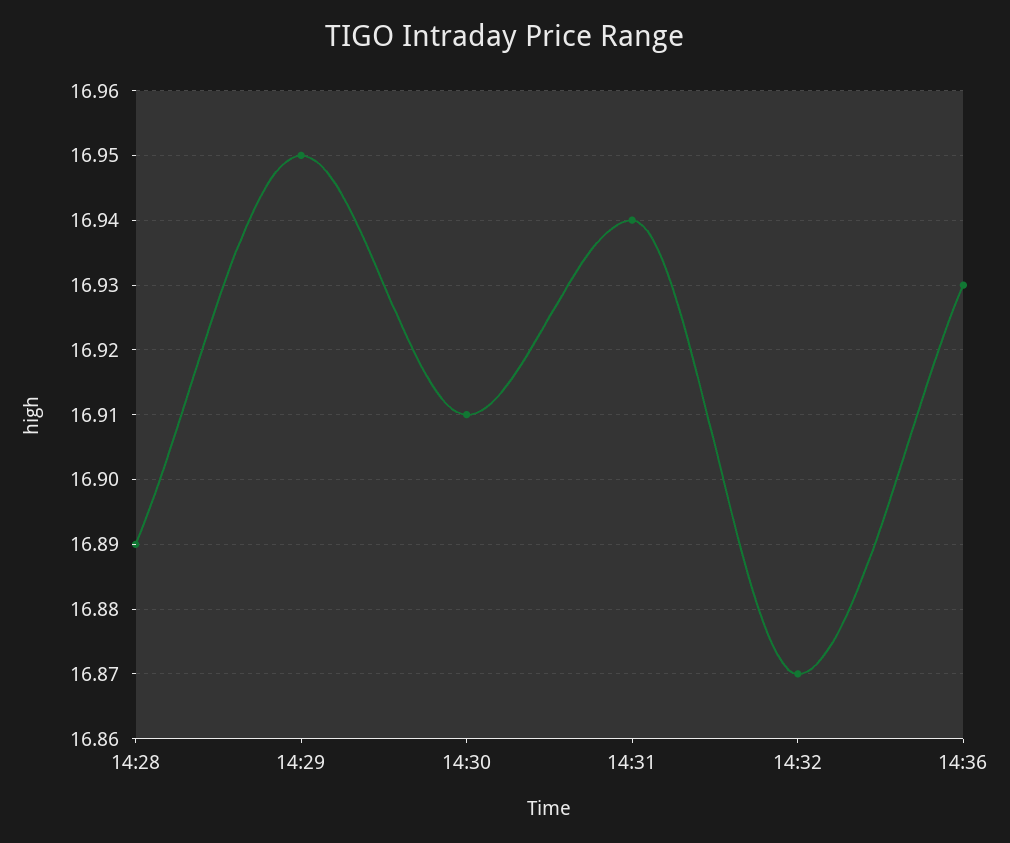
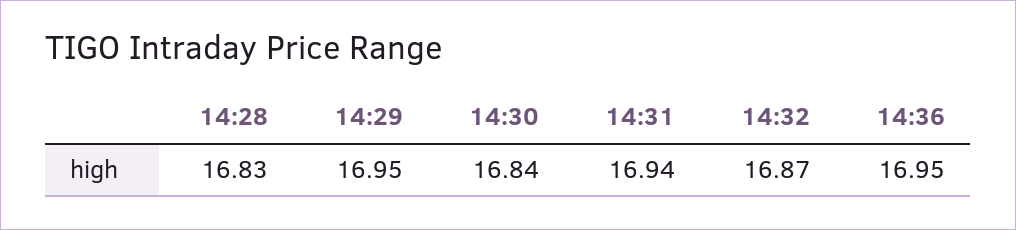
14:28: 16.89 -> 16.83
14:30: 16.91 -> 16.84
14:36: 16.93 -> 16.95

